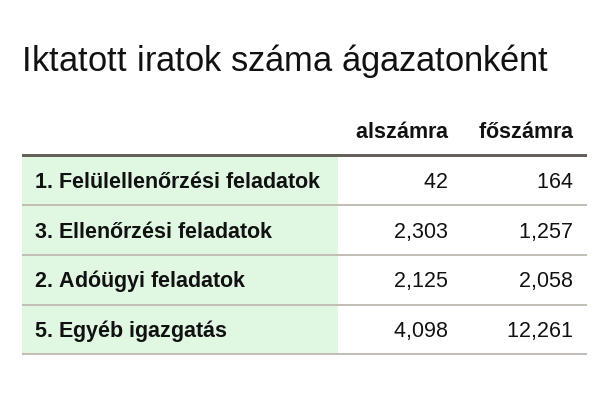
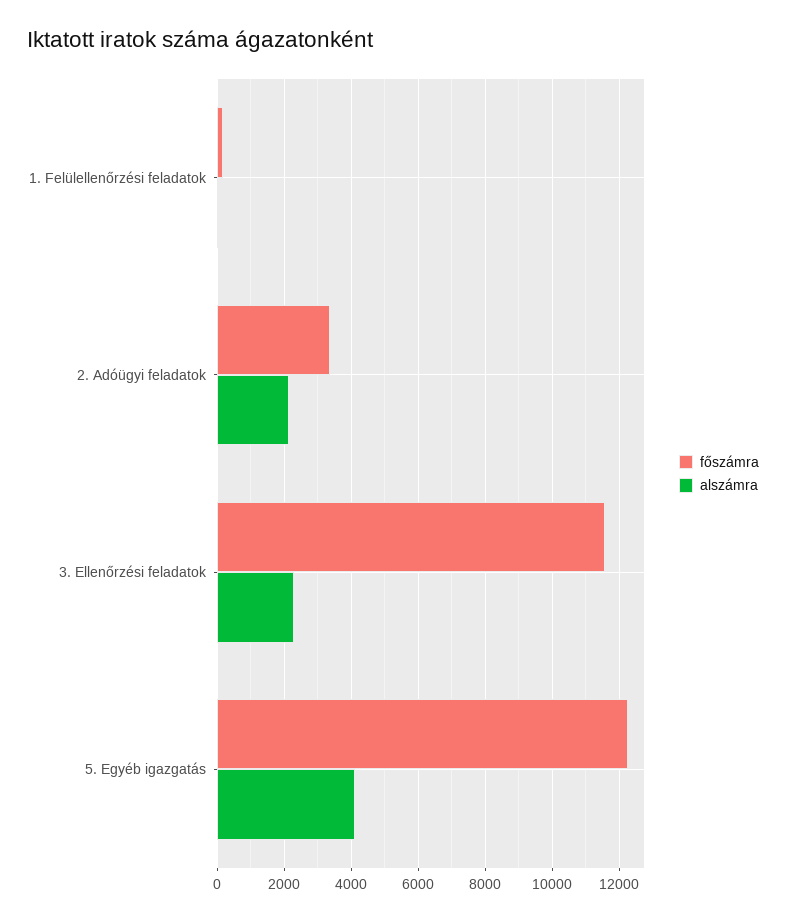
főszámra, 3. Ellenőrzési feladatok: 1257 -> 11600
főszámra, 2. Adóügyi feladatok: 2058 -> 3400

